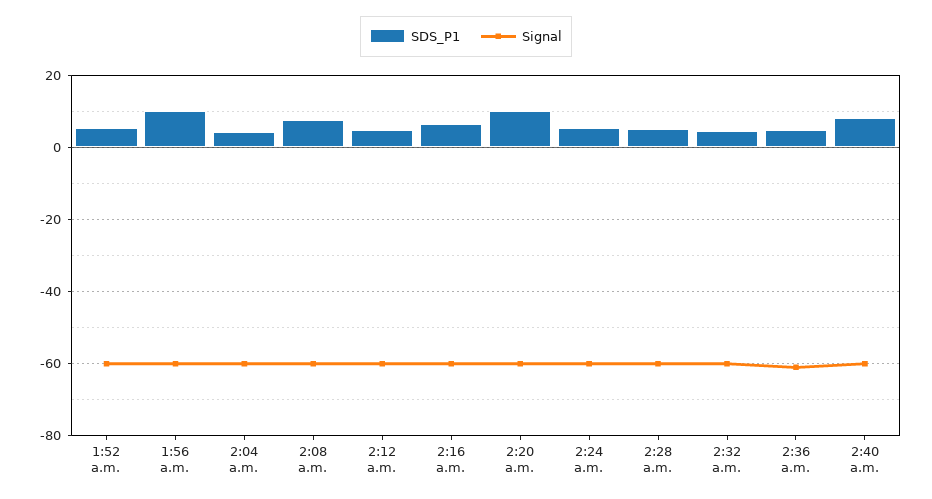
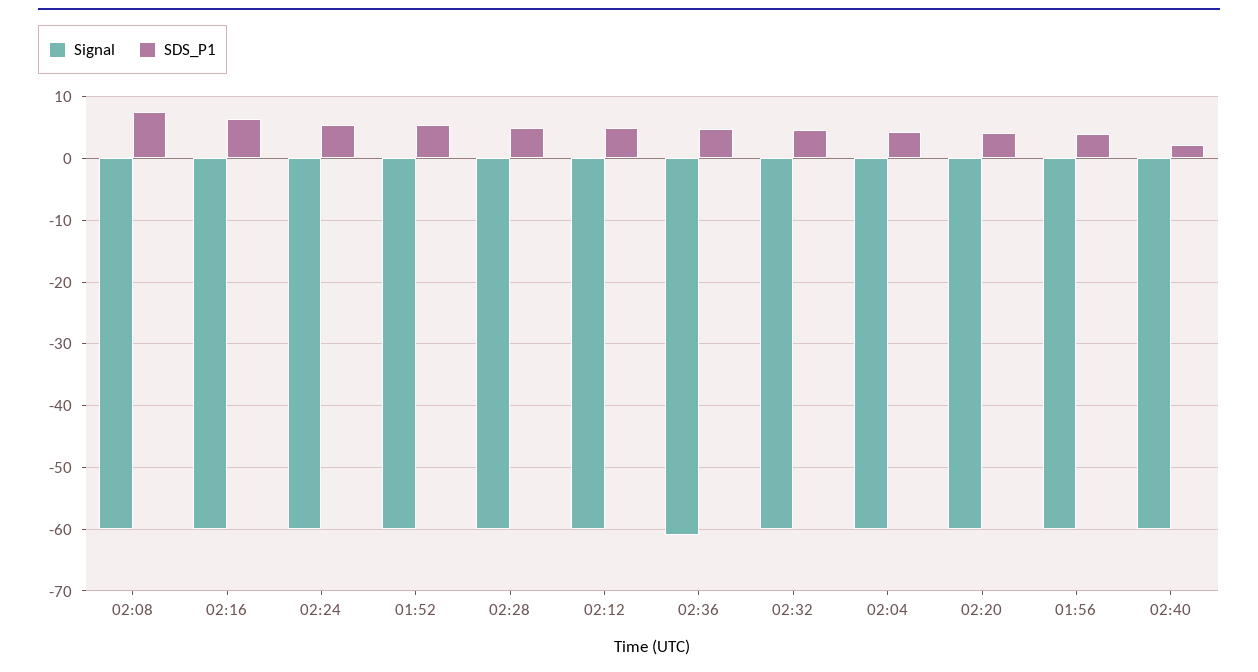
SDS_P1, 1:56 a.m.: 10 -> 4
SDS_P1, 2:20 a.m.: 10 -> 4
SDS_P1, 2:40 a.m.: 8 -> 2

